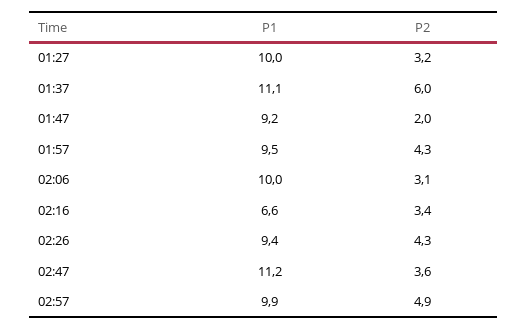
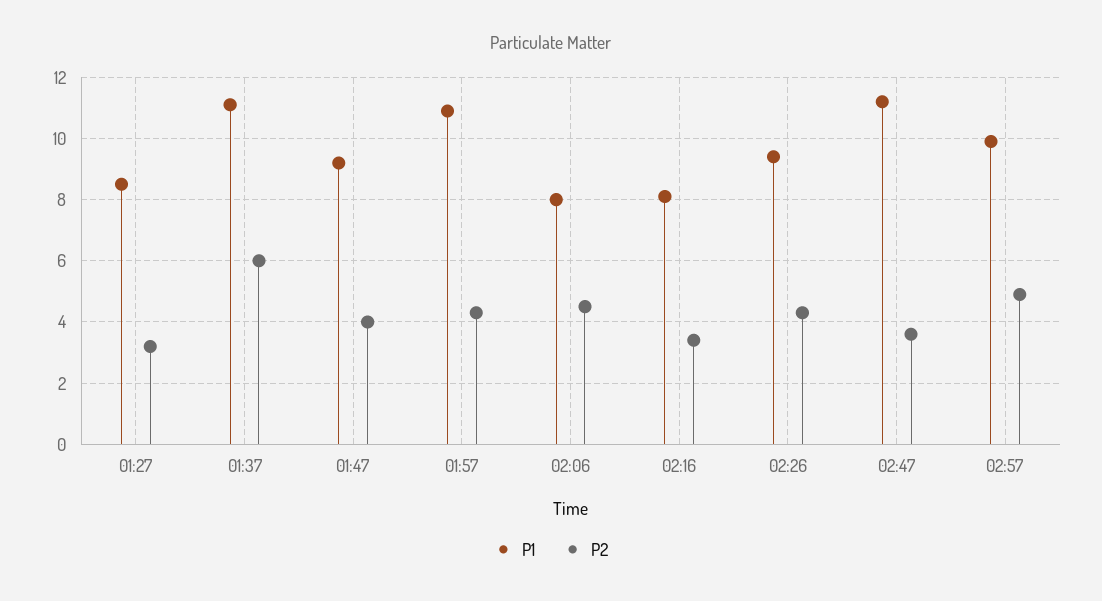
P1, 01:27: 10 -> 8.5
P2, 01:47: 2 -> 4
P1, 01:57: 9.5 -> 11
P1, 02:06: 10 -> 8
P2, 02:06: 3.1 -> 4.5
P1, 02:16: 6.6 -> 8

